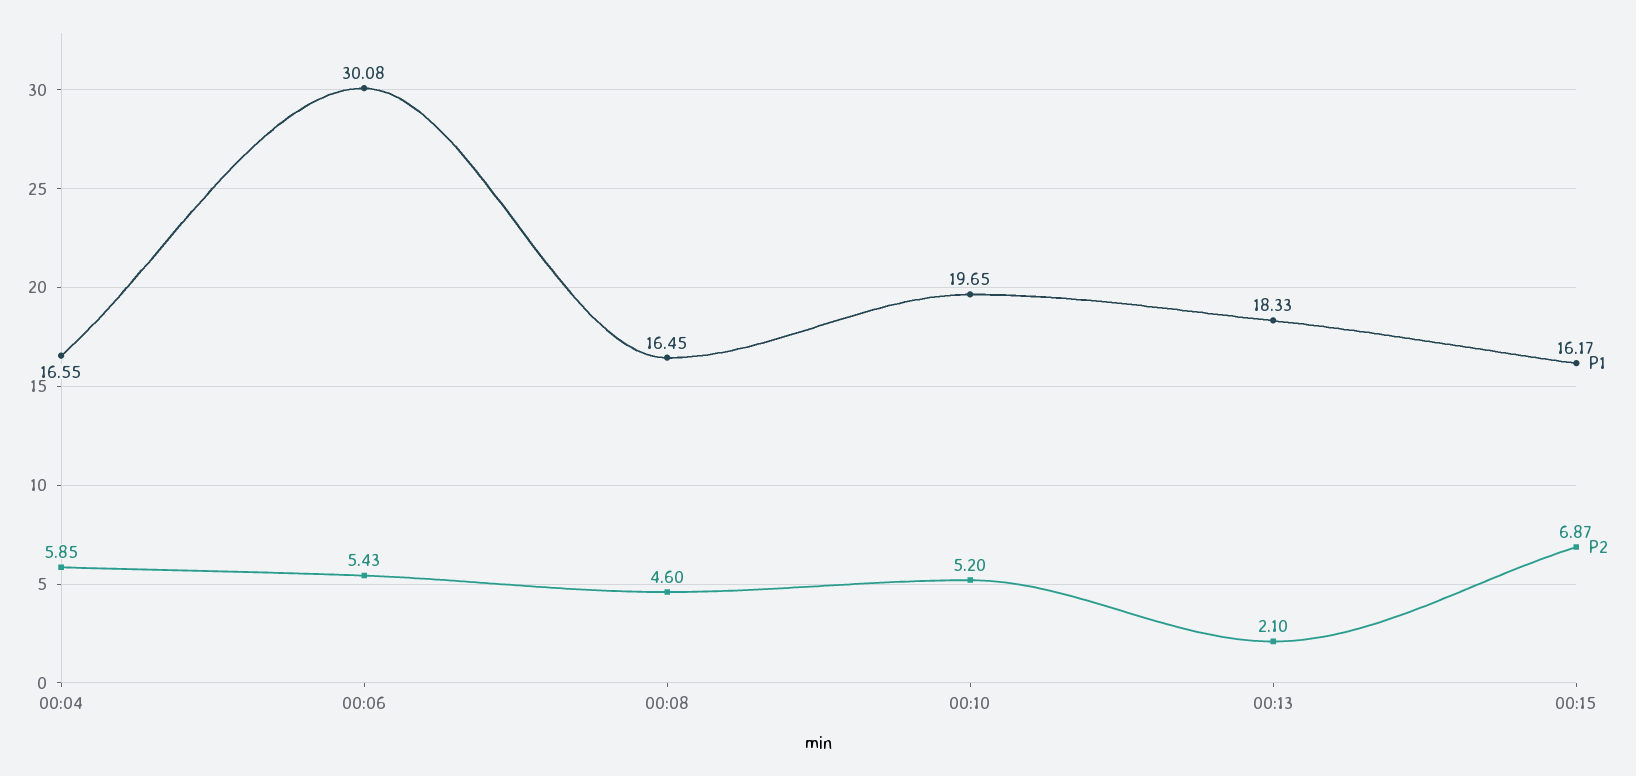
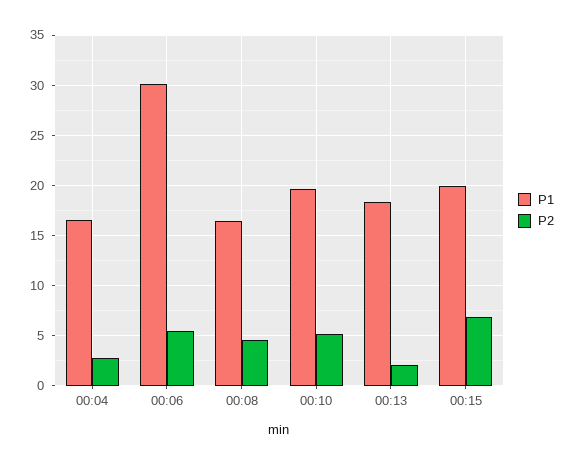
P2, 00:04: 5.85 -> 3
P1, 00:15: 16.17 -> 20

